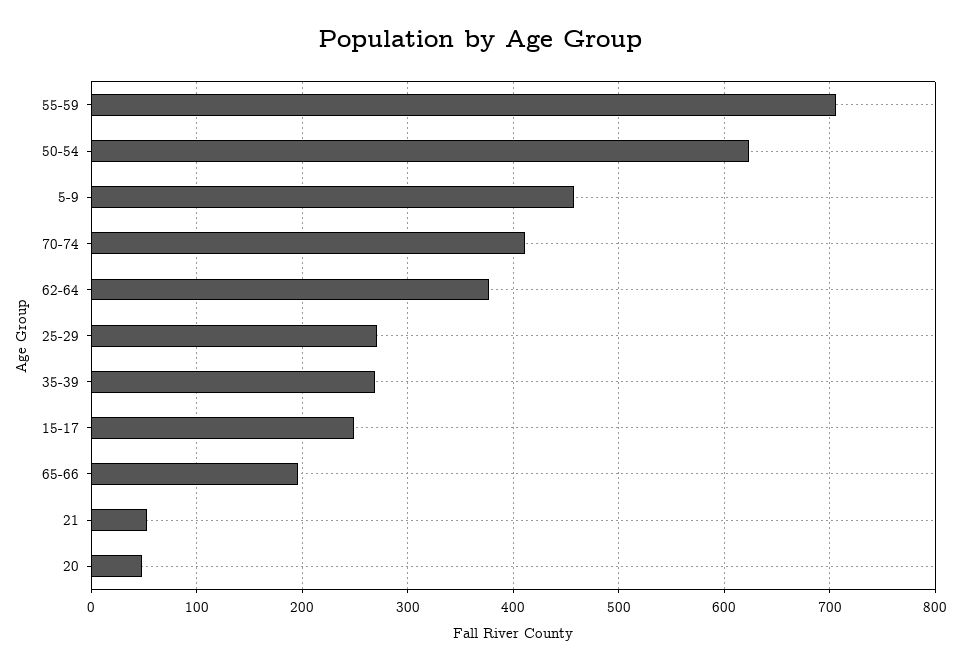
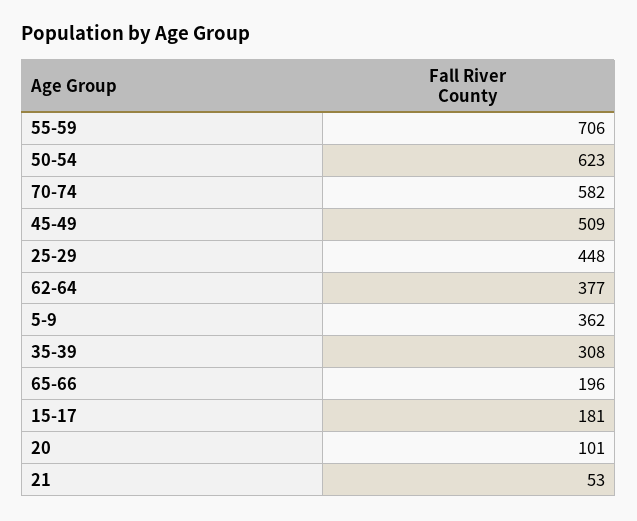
5-9: 460 -> 362
70-74: 410 -> 582
25-29: 270 -> 448
35-39: 270 -> 308
15-17: 250 -> 181
20: 50 -> 101
45-49: none -> 509

